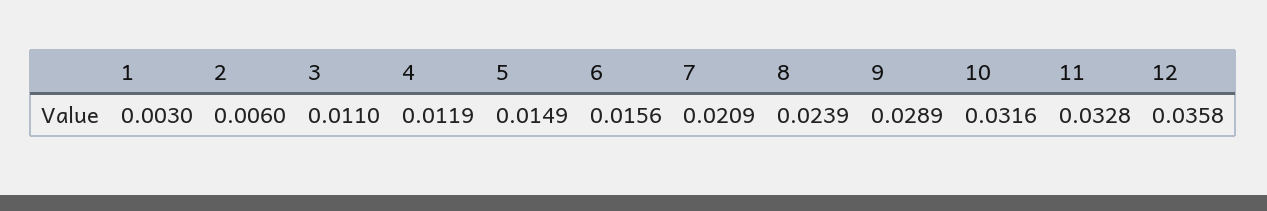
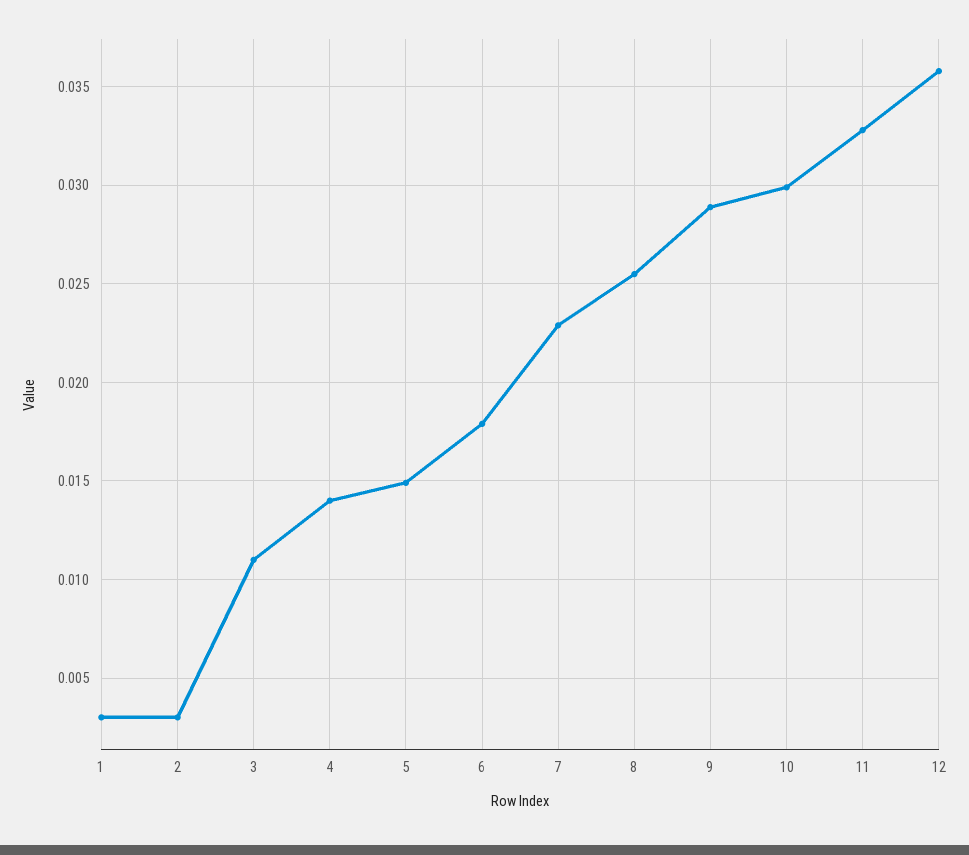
2: 0.006 -> 0.003
4: 0.0119 -> 0.014
6: 0.0156 -> 0.018
7: 0.0209 -> 0.023
8: 0.0239 -> 0.0255
10: 0.0316 -> 0.03

